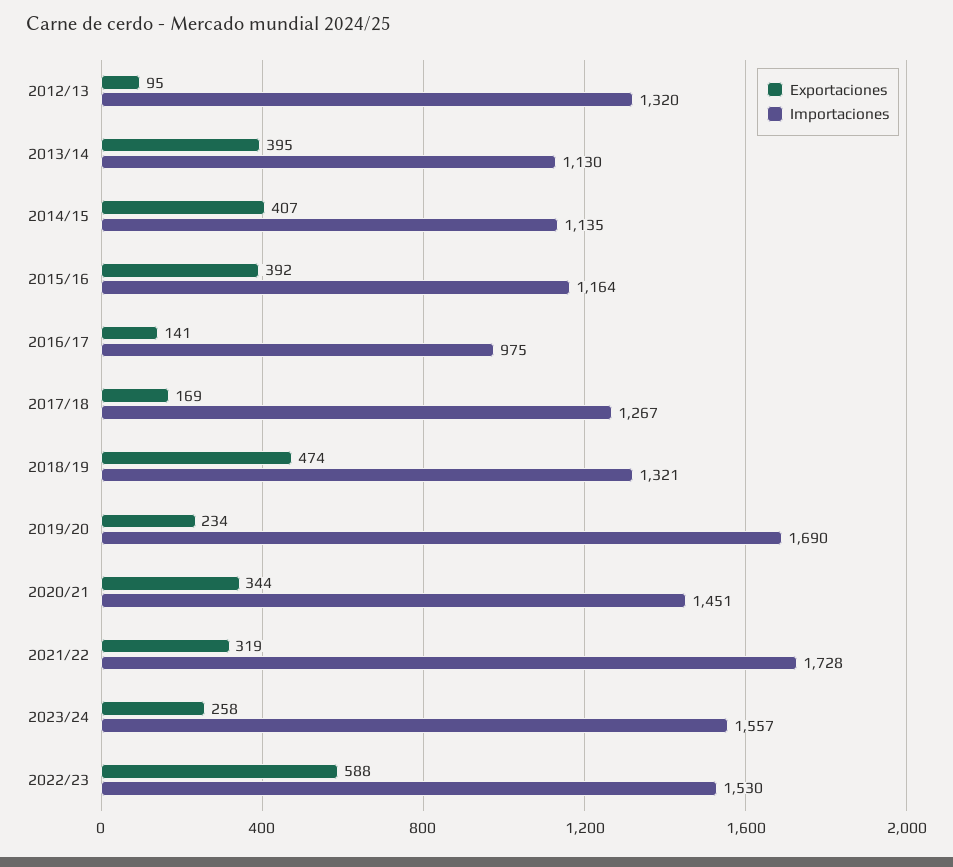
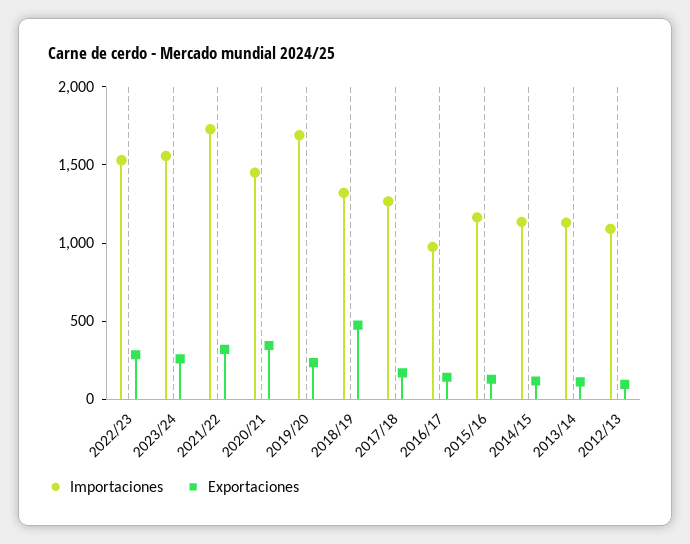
Importaciones, 2012/13: 1320 -> 1100
Exportaciones, 2013/14: 395 -> 100
Exportaciones, 2014/15: 407 -> 100
Exportaciones, 2015/16: 392 -> 100
Exportaciones, 2022/23: 588 -> 300

